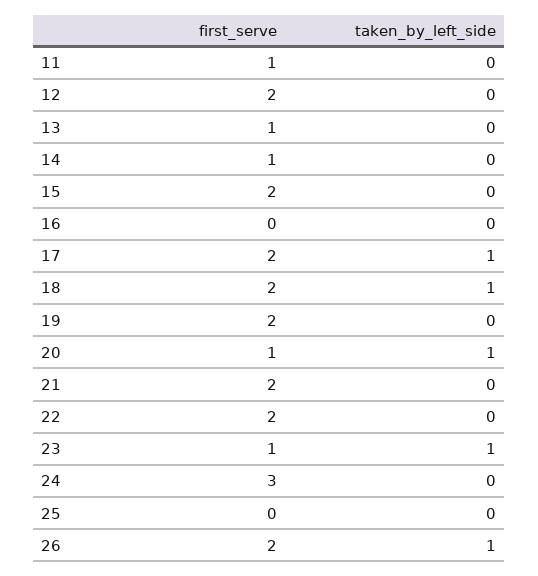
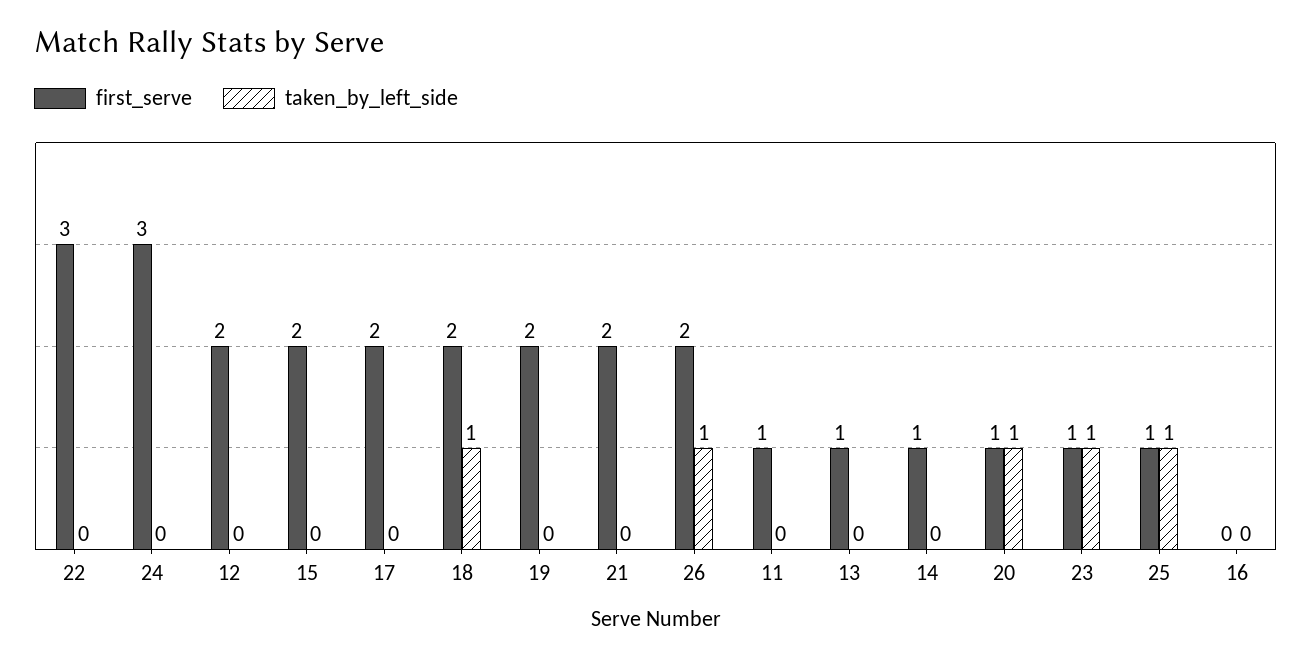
taken_by_left_side, 17: 1 -> 0
first_serve, 22: 2 -> 3
first_serve, 25: 0 -> 1
taken_by_left_side, 25: 0 -> 1

